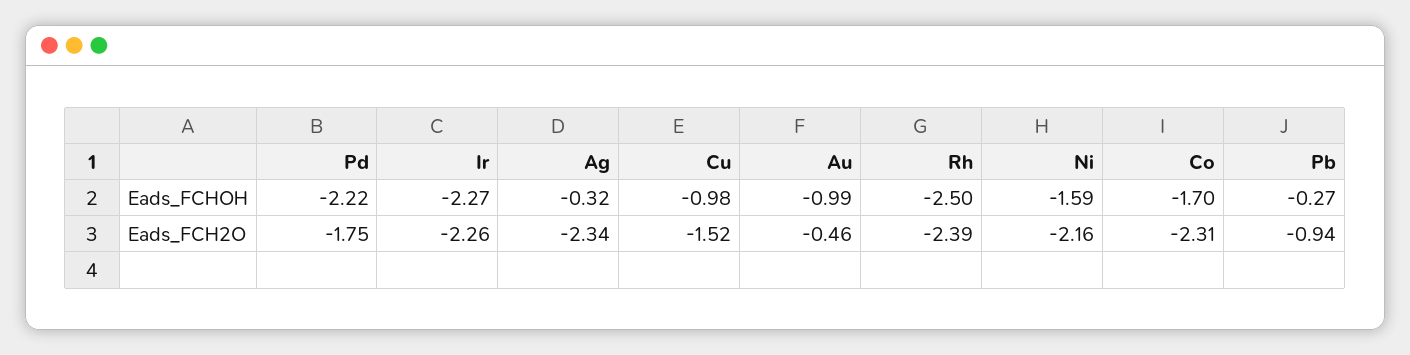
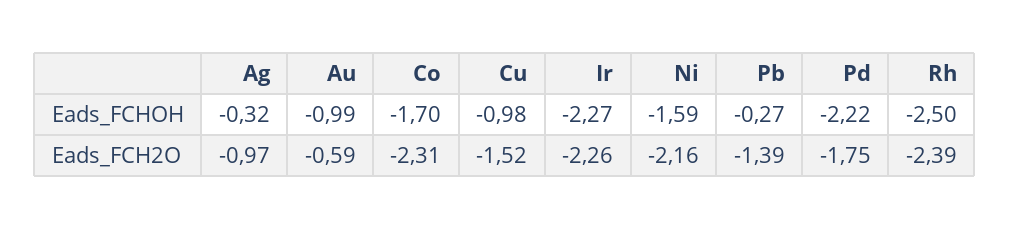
Ag, Eads_FCH2O: -2.34 -> -0.97
Au, Eads_FCH2O: -0.46 -> -0.59
Pb, Eads_FCH2O: -0.94 -> -1.39

